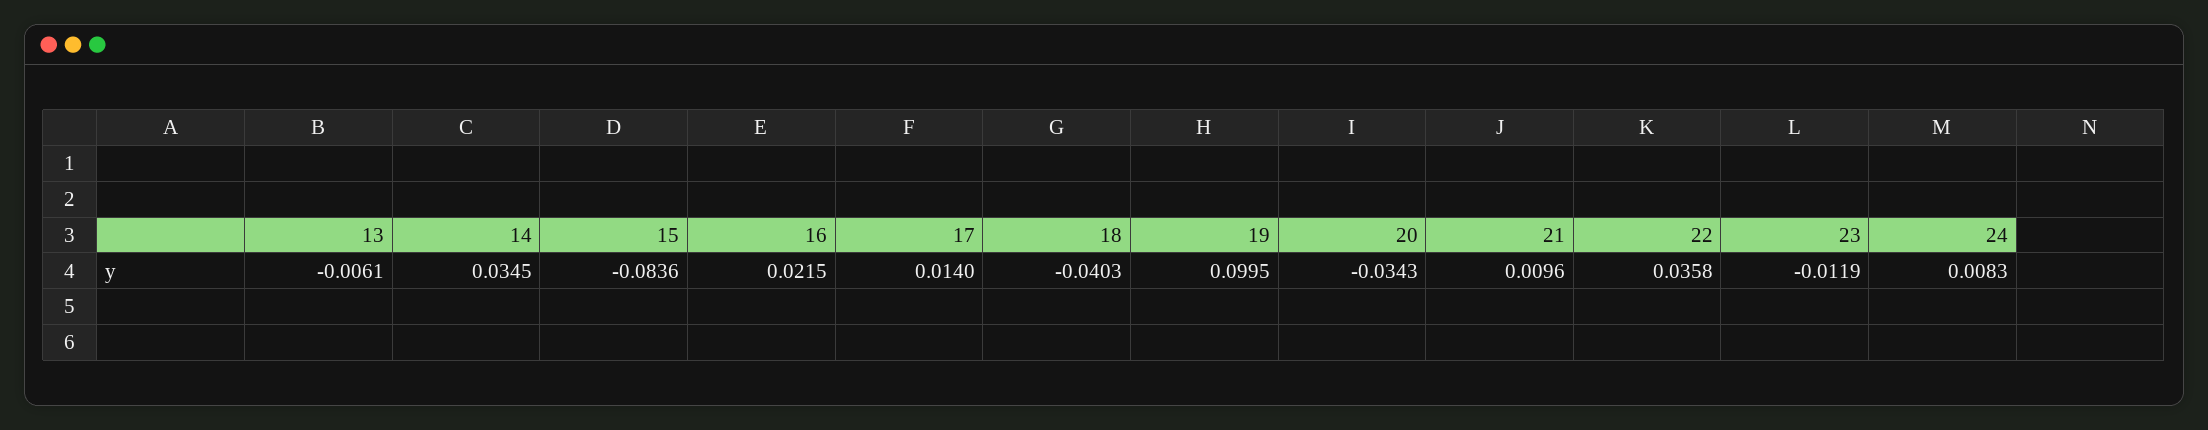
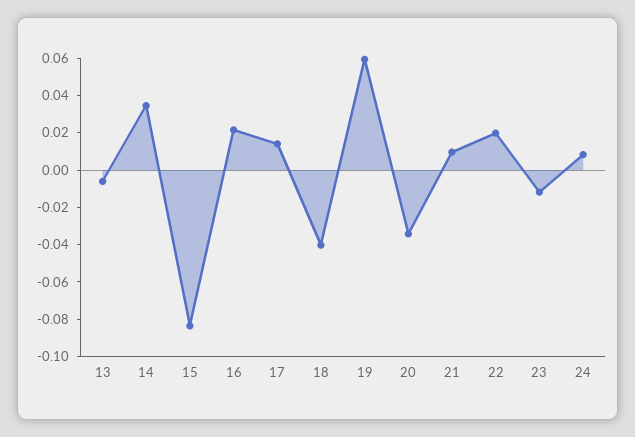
19: 0.0995 -> 0.06
22: 0.0358 -> 0.02

